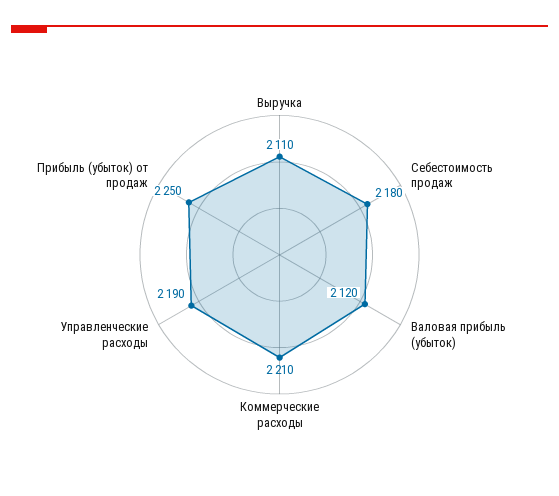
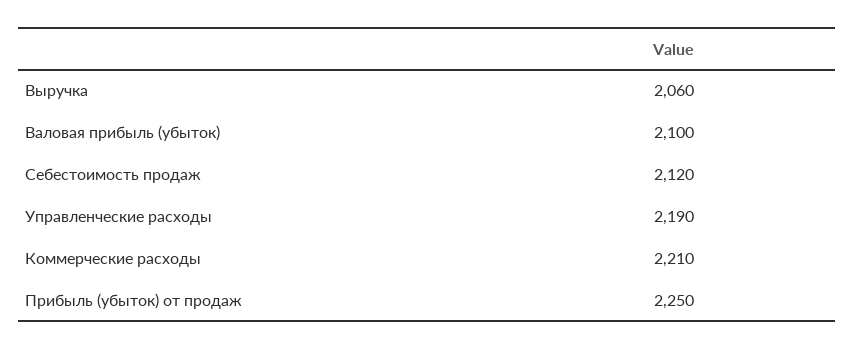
Выручка: 2110 -> 2060
Себестоимость продаж: 2180 -> 2120
Валовая прибыль (убыток): 2120 -> 2100

